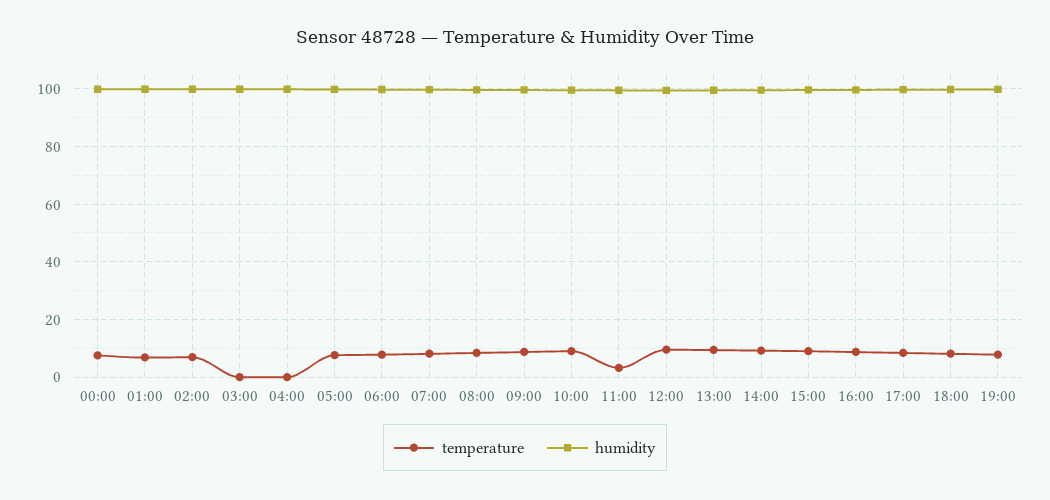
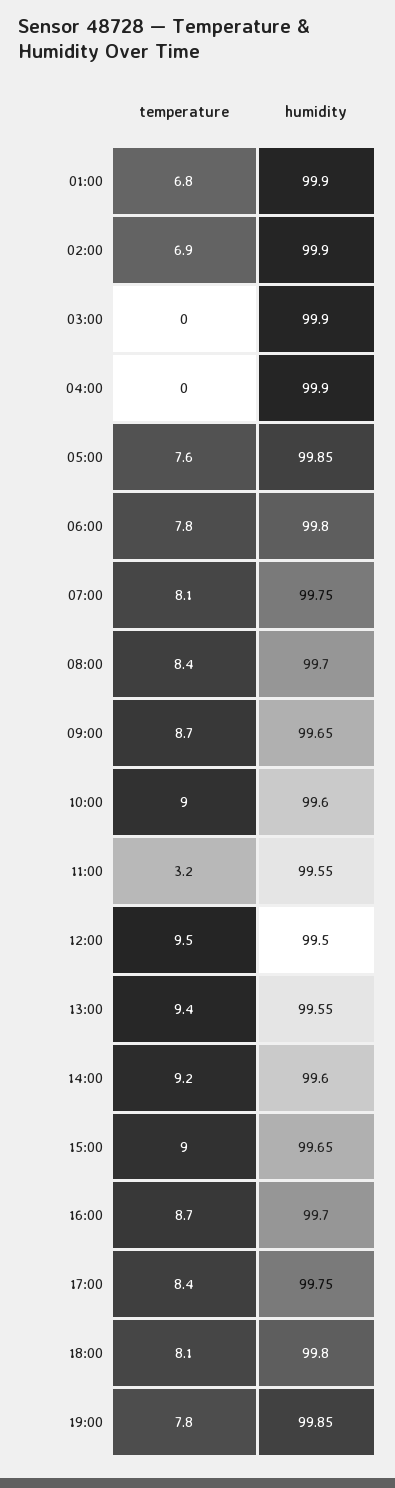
temperature, 00:00: 7.5 -> none
humidity, 00:00: 100 -> none

